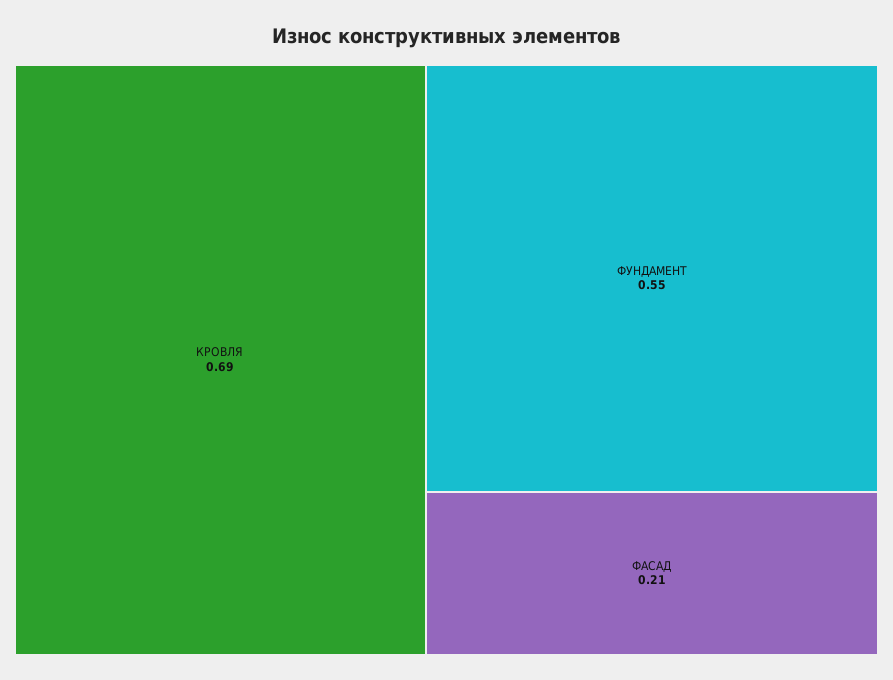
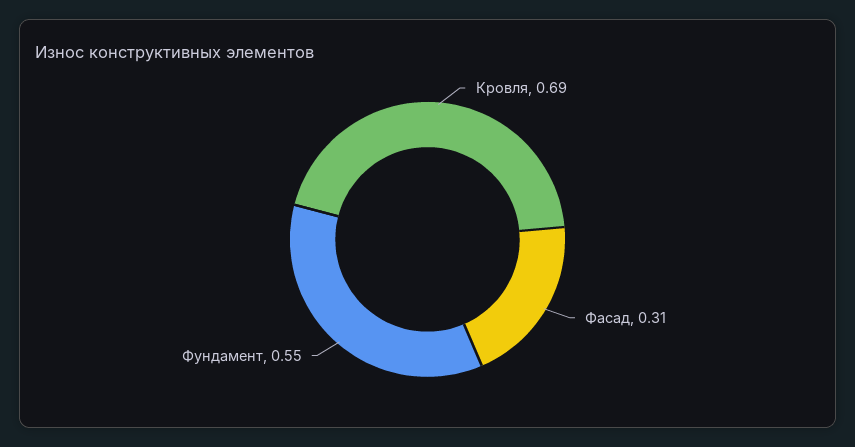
ФАСАД: 0.21 -> 0.31

